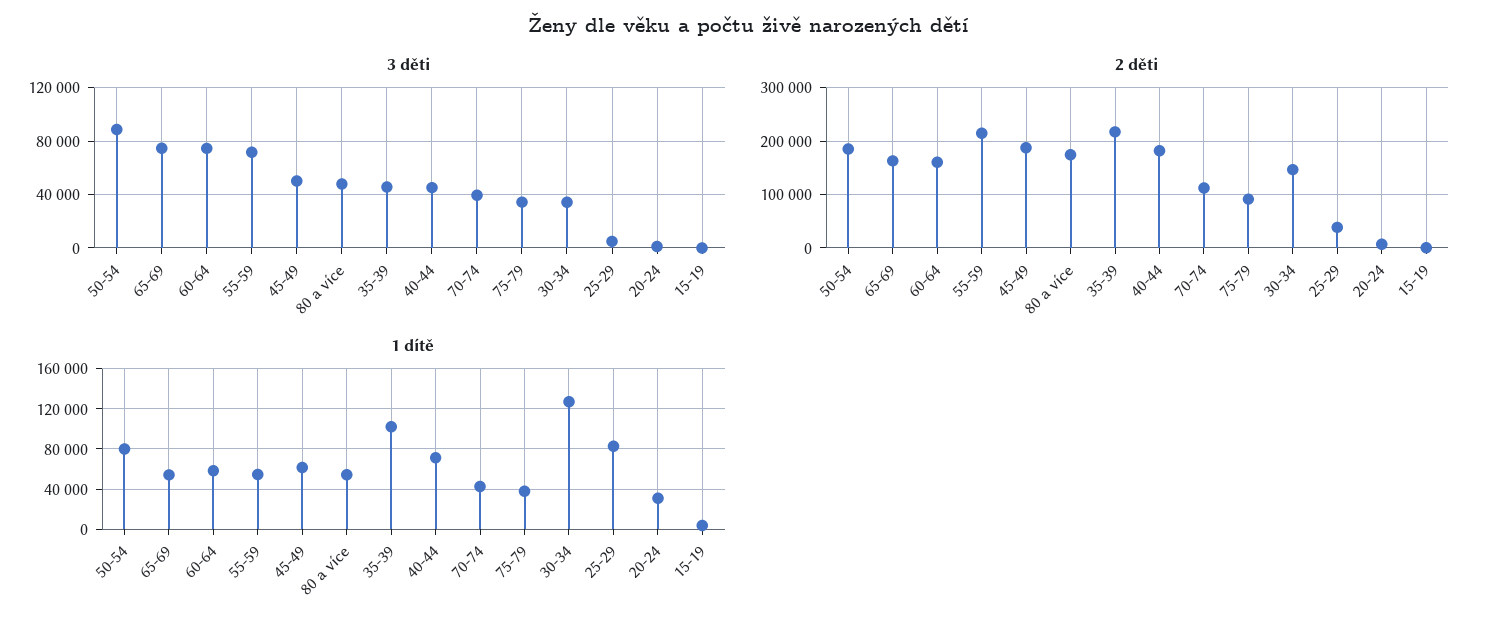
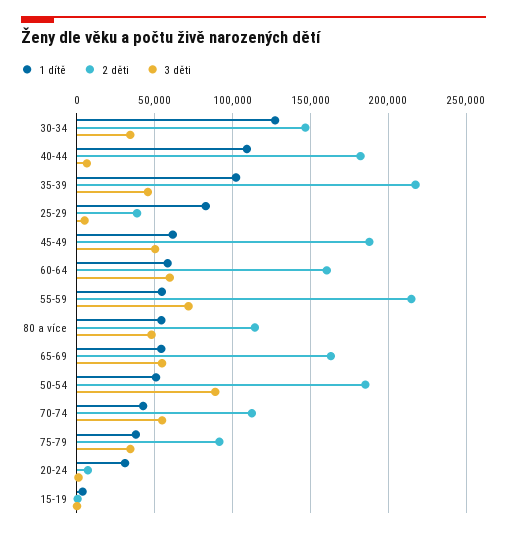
3 děti, 65-69: 75000 -> 55000
3 děti, 60-64: 75000 -> 60000
3 děti, 40-44: 45000 -> 5000
3 děti, 70-74: 40000 -> 55000
2 děti, 80 a více: 180000 -> 115000
1 dítě, 50-54: 80000 -> 50000
1 dítě, 40-44: 70000 -> 110000

